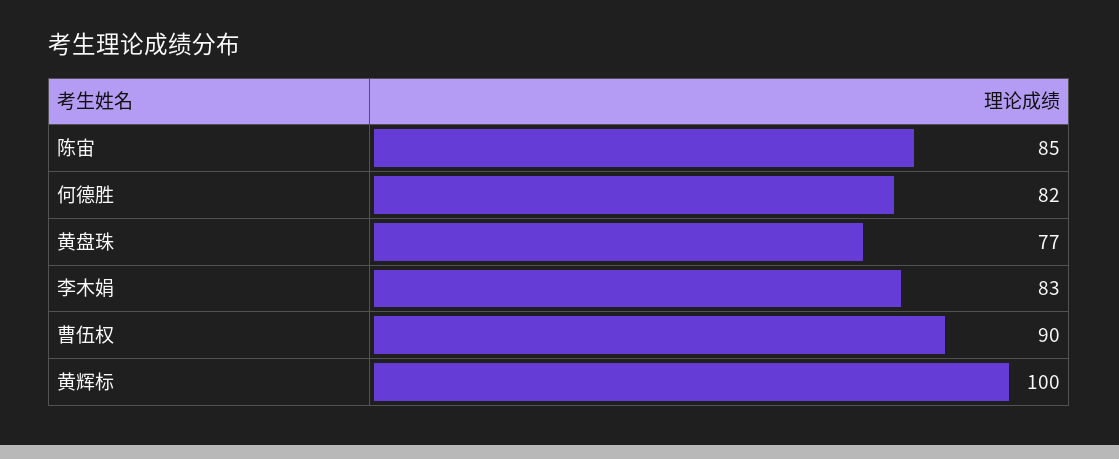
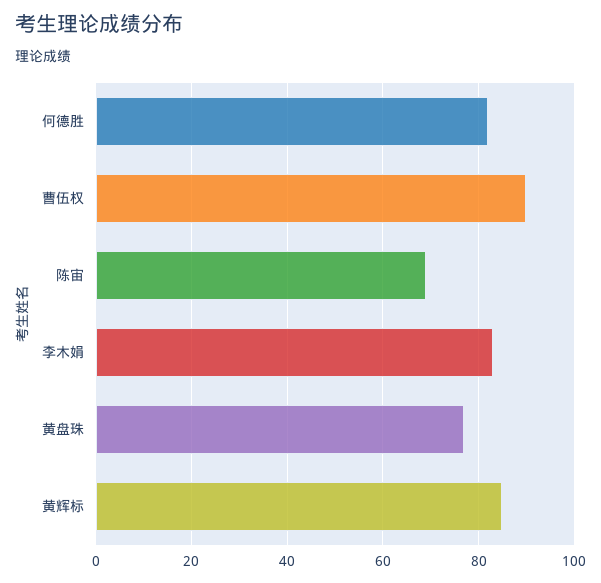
陈宙: 85 -> 70
黄辉标: 100 -> 85

